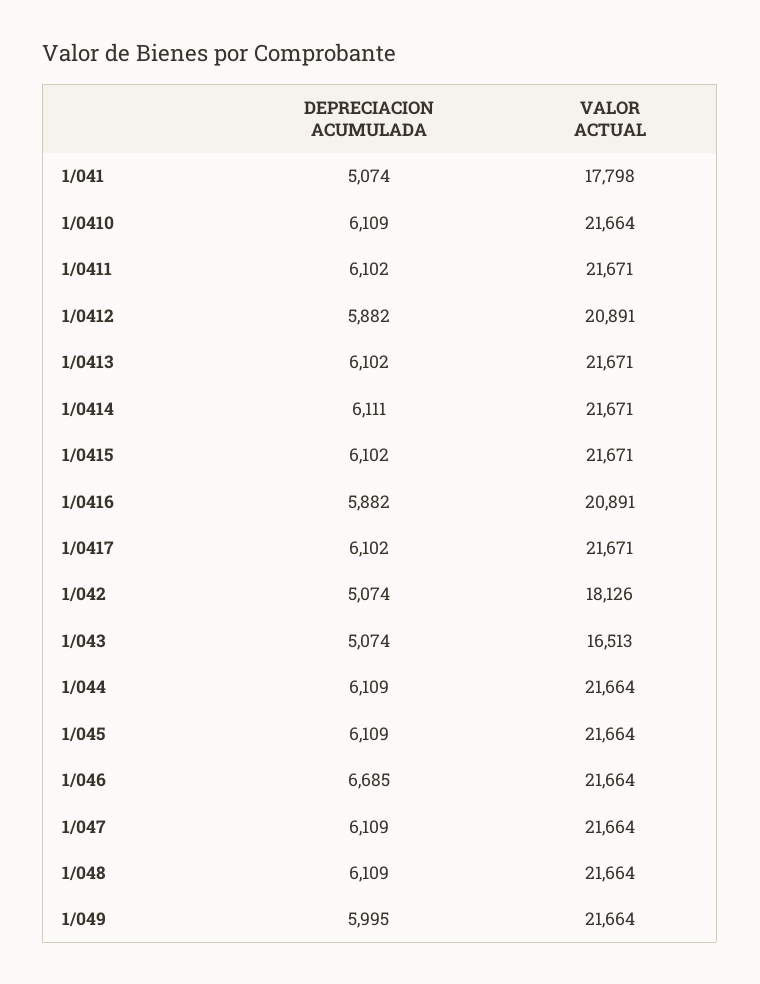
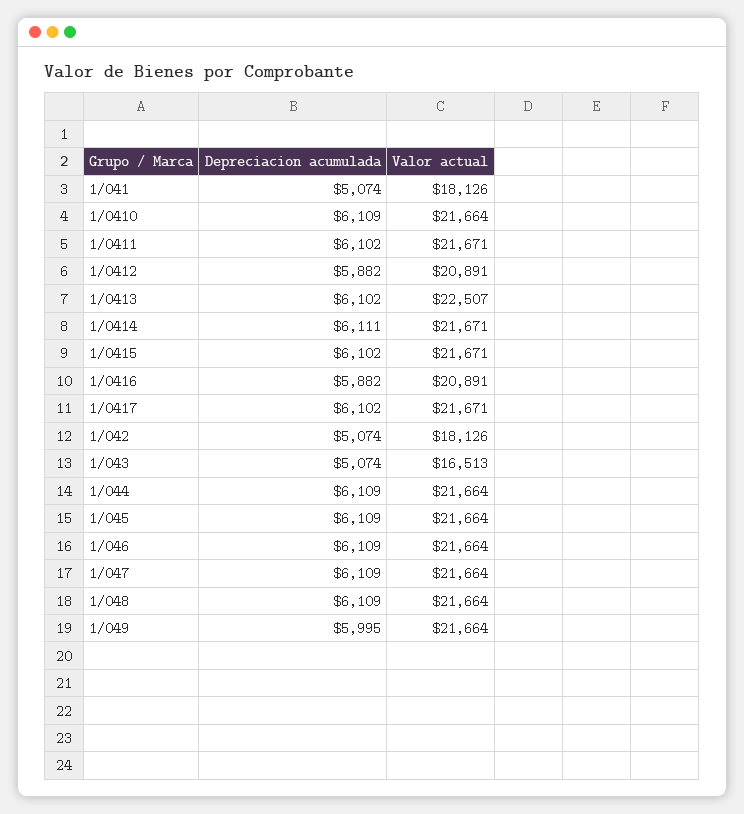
VALOR ACTUAL, 1/041: 17798 -> 18126
VALOR ACTUAL, 1/0413: 21671 -> 22507
DEPRECIACION ACUMULADA, 1/046: 6685 -> 6109

